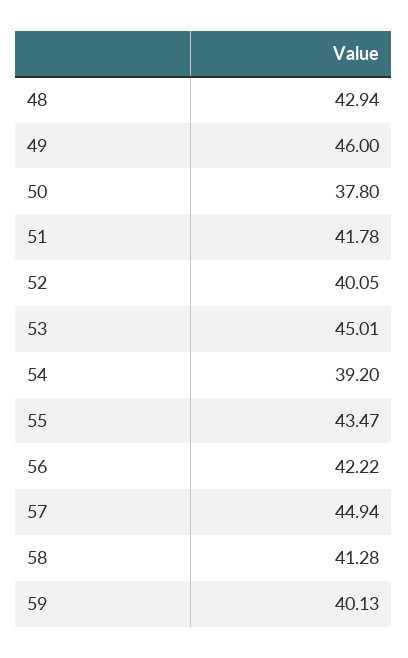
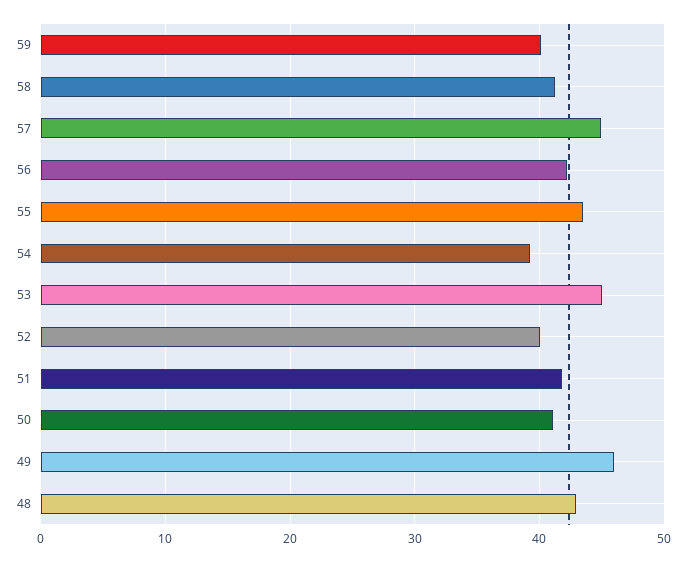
50: 37.8 -> 41

